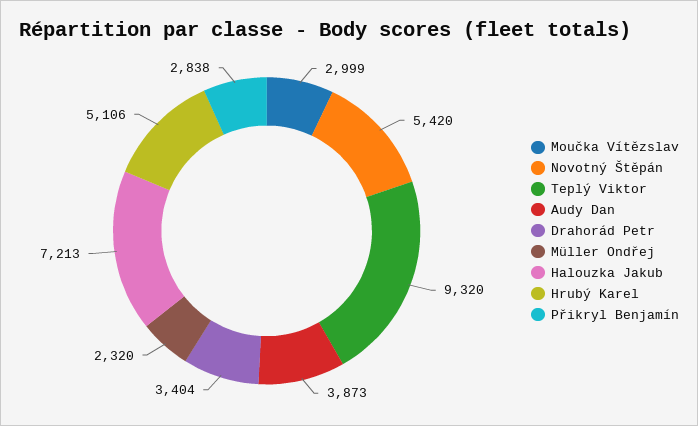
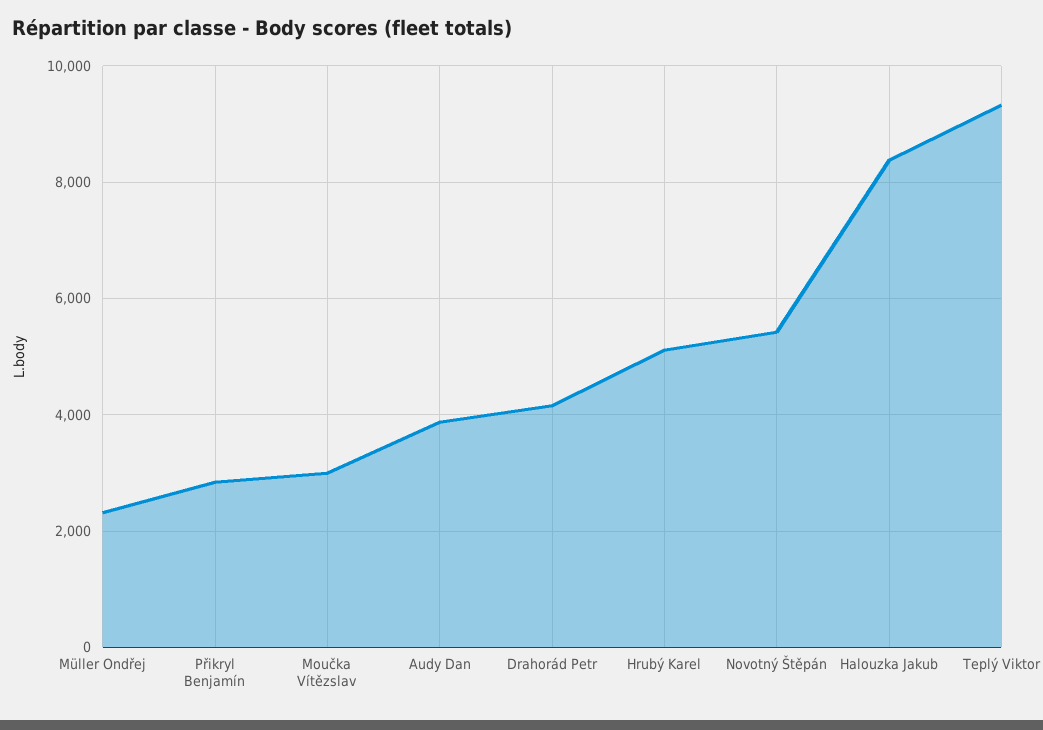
Drahorád Petr: 3404 -> 4200
Halouzka Jakub: 7213 -> 8400

